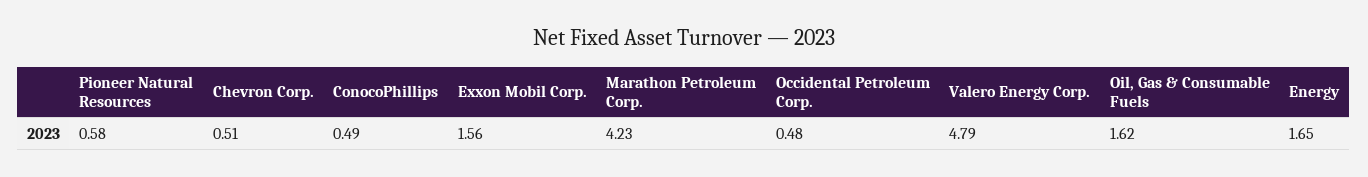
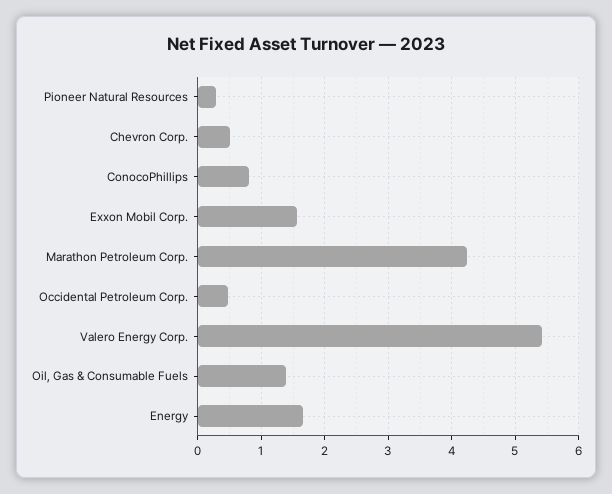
Pioneer Natural Resources: 0.58 -> 0.3
ConocoPhillips: 0.49 -> 0.8
Valero Energy Corp.: 4.79 -> 5.4
Oil, Gas & Consumable Fuels: 1.62 -> 1.4

